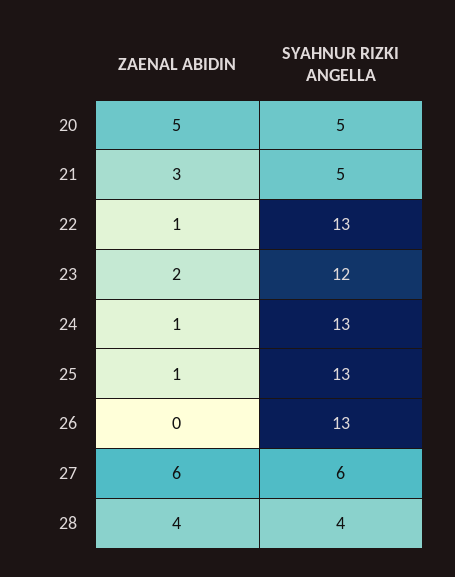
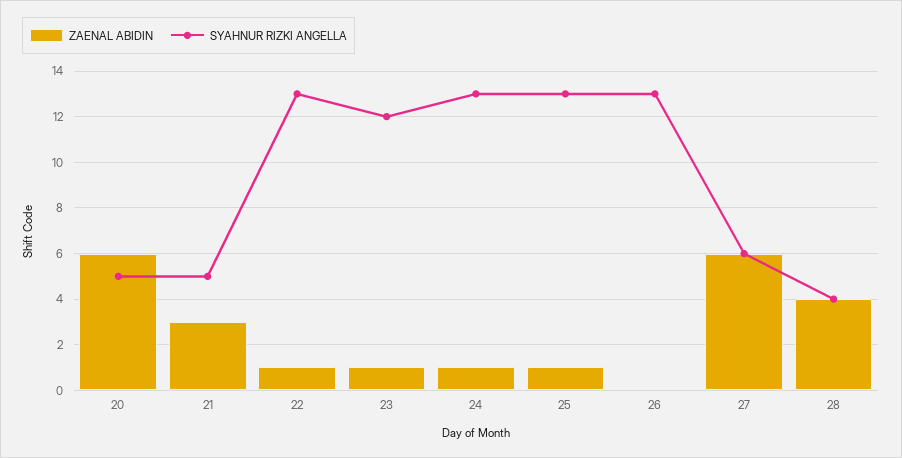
ZAENAL ABIDIN, 20: 5 -> 6
ZAENAL ABIDIN, 23: 2 -> 1

